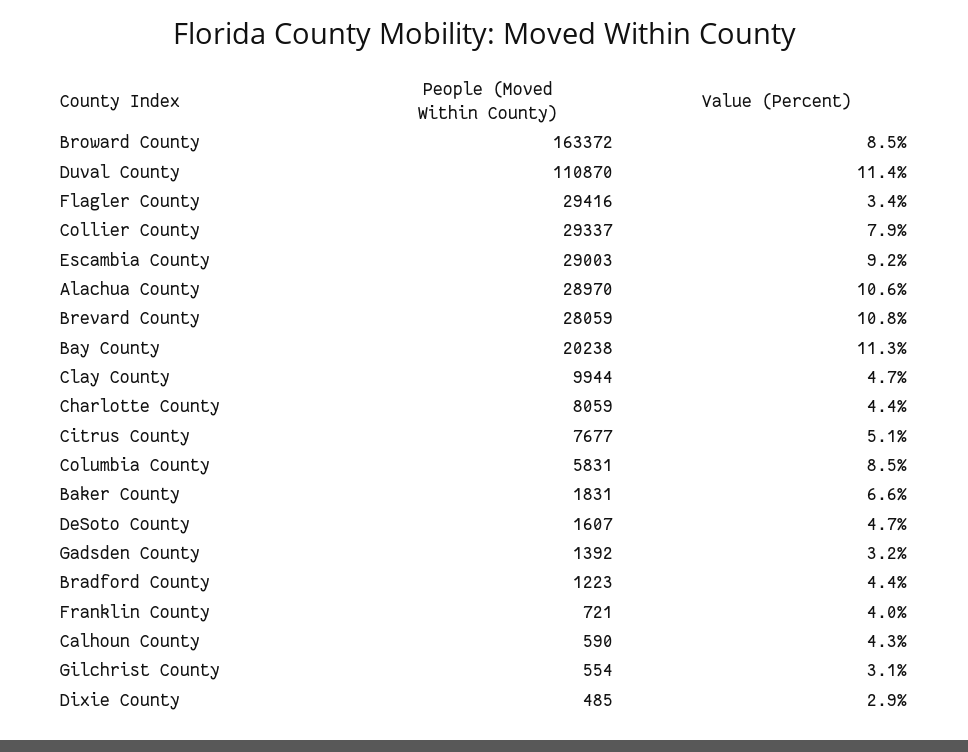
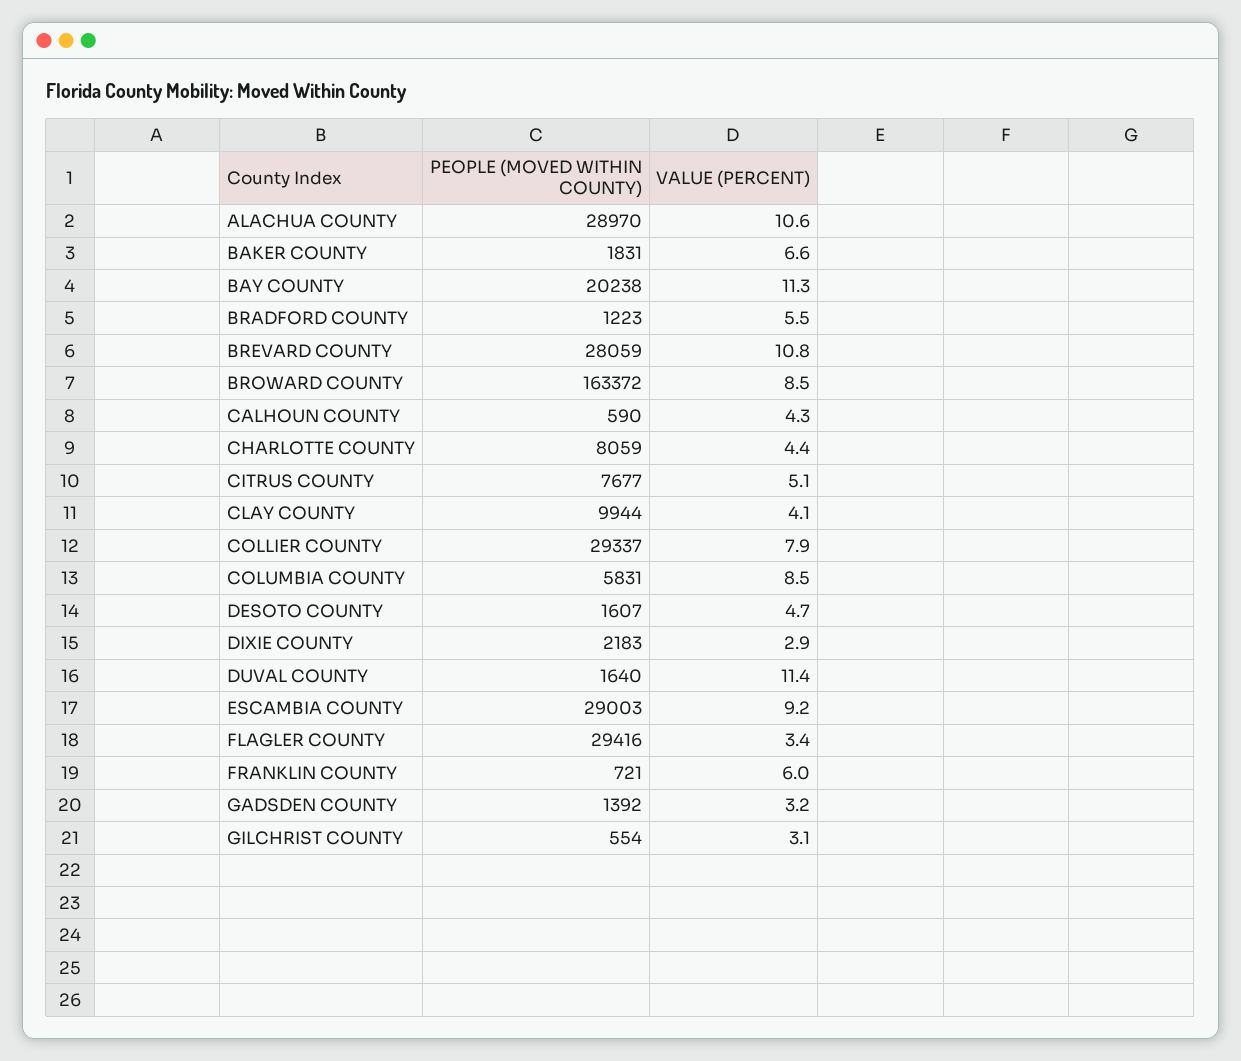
People (Moved Within County), Duval County: 110870 -> 1640
Value (Percent), Clay County: 4.7 -> 4.1
Value (Percent), Bradford County: 4.4 -> 5.5
Value (Percent), Franklin County: 4 -> 6
People (Moved Within County), Dixie County: 485 -> 2183

